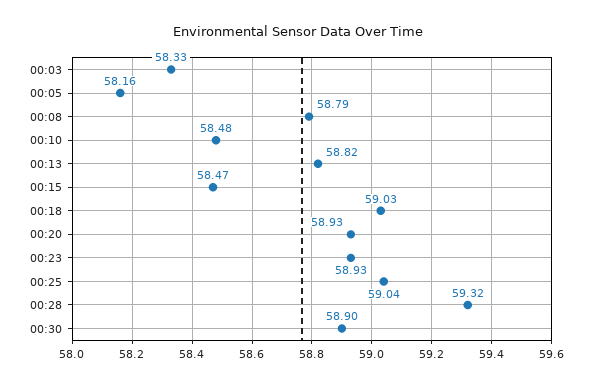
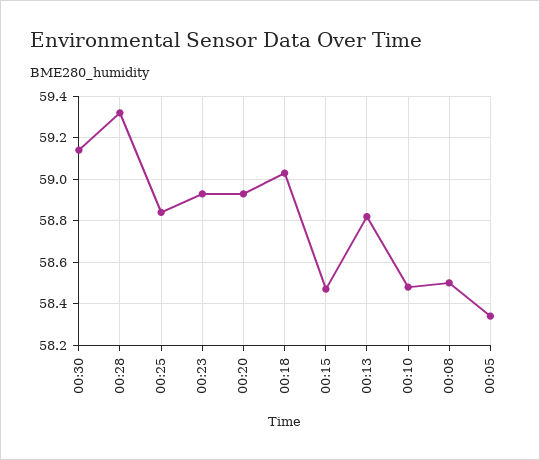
00:03: 58.33 -> none
00:05: 58.16 -> 58.35
00:08: 58.79 -> 58.5
00:25: 59.04 -> 58.85
00:30: 58.9 -> 59.15

